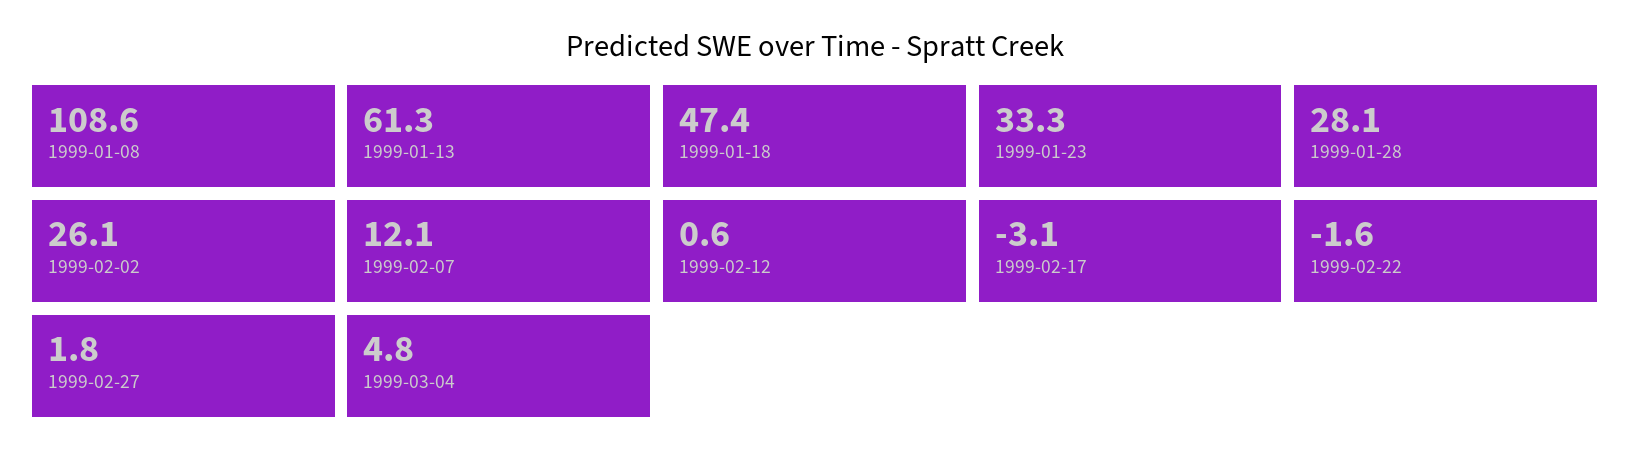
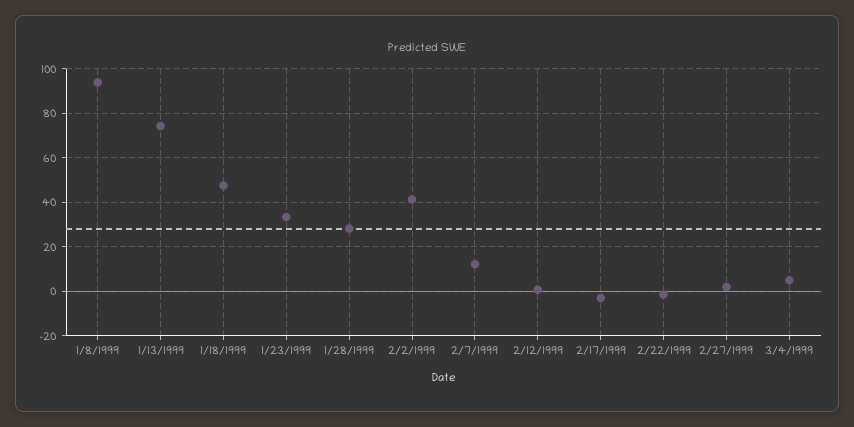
1999-01-08: 108.6 -> 95
1999-01-13: 61.3 -> 75
1999-02-02: 26.1 -> 40

